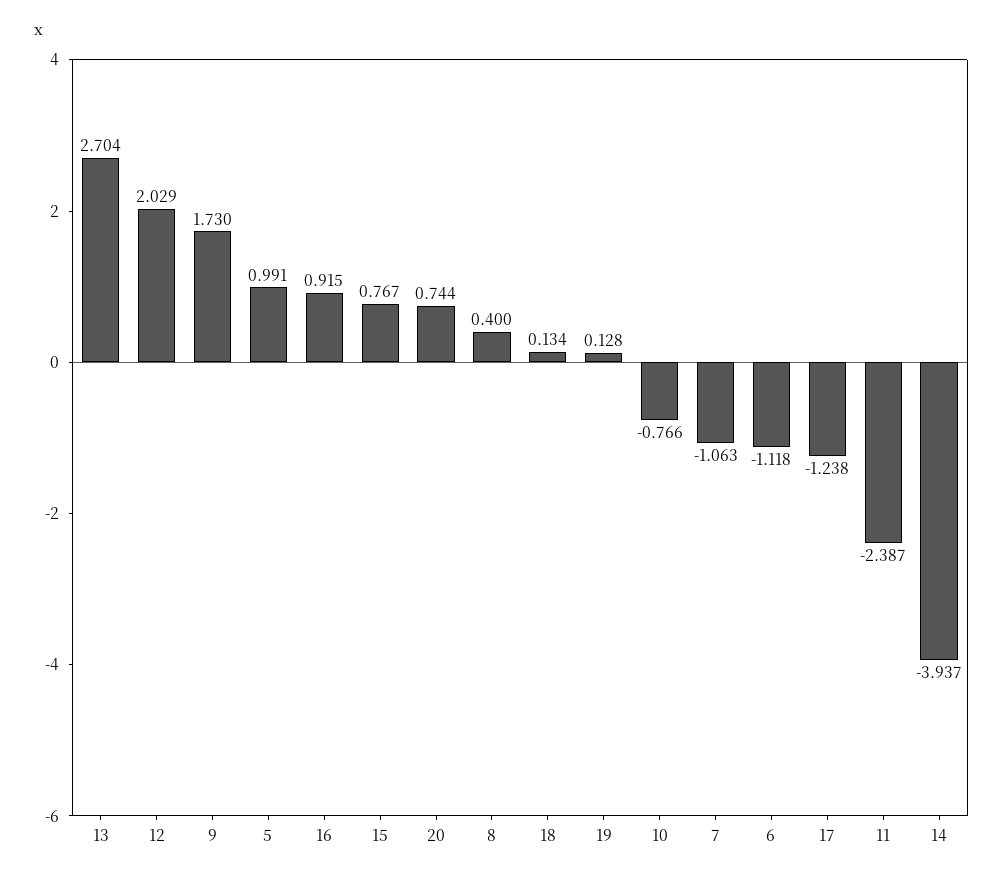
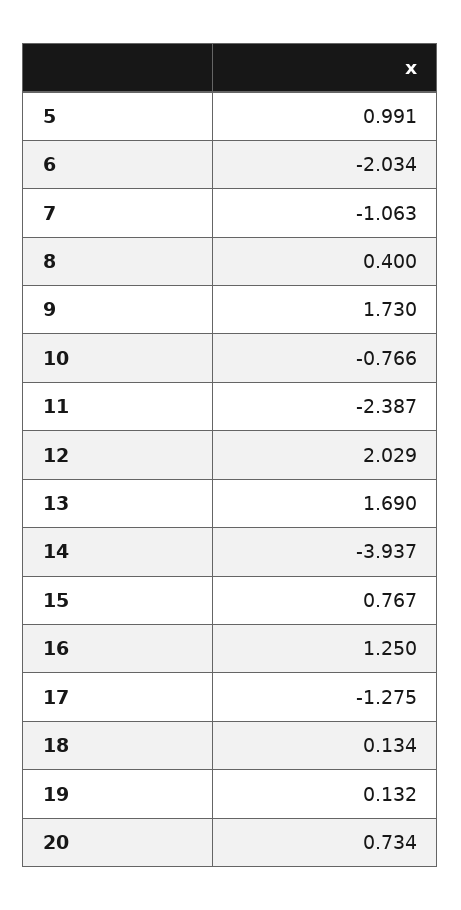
13: 2.704 -> 1.69
16: 0.915 -> 1.25
20: 0.744 -> 0.734
19: 0.128 -> 0.132
6: -1.118 -> -2.034
17: -1.238 -> -1.275

